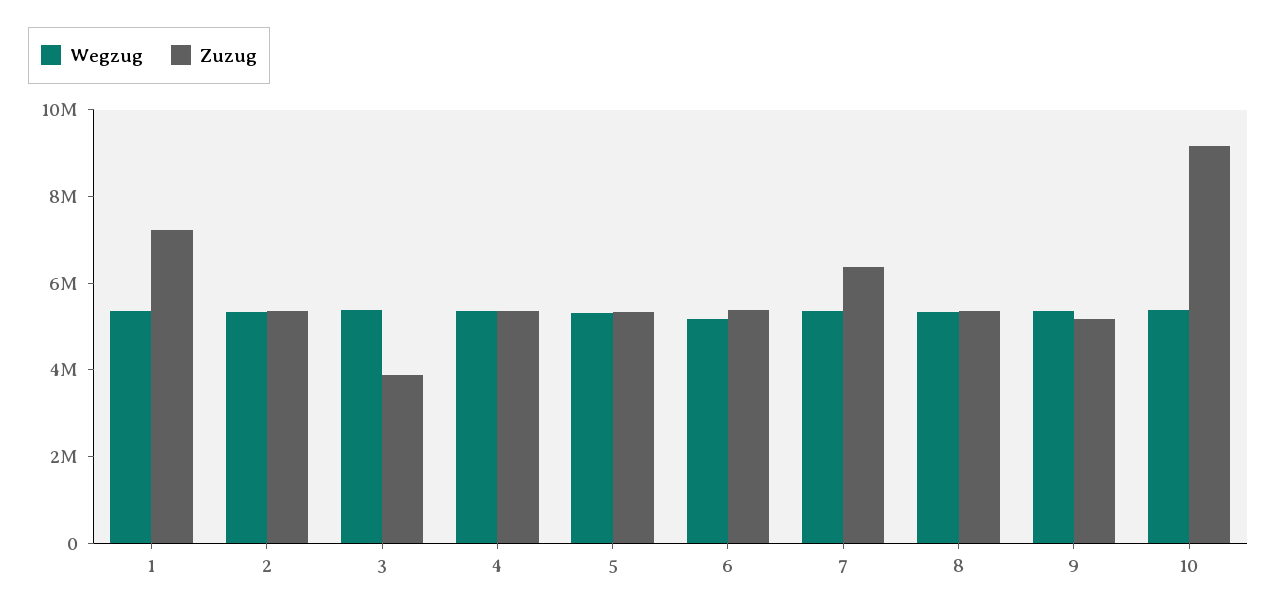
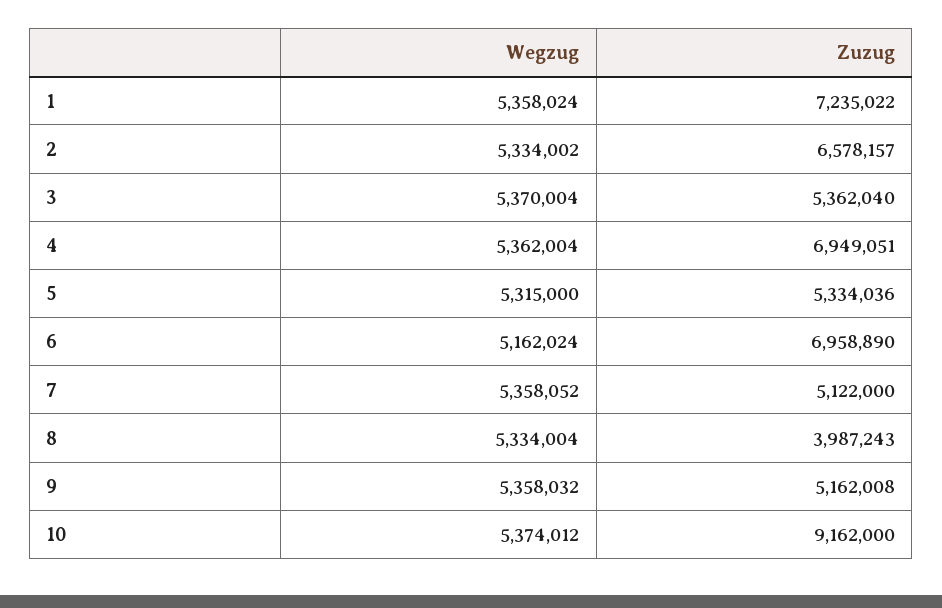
Zuzug, 2: 5500000 -> 6578157
Zuzug, 3: 4000000 -> 5362040
Zuzug, 4: 5500000 -> 6949051
Zuzug, 6: 5500000 -> 6958890
Zuzug, 7: 6500000 -> 5122000
Zuzug, 8: 5500000 -> 3987243

